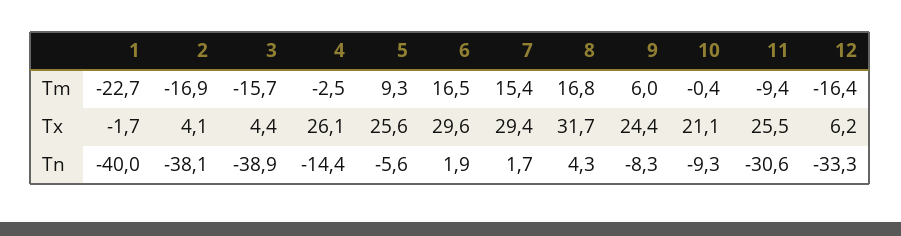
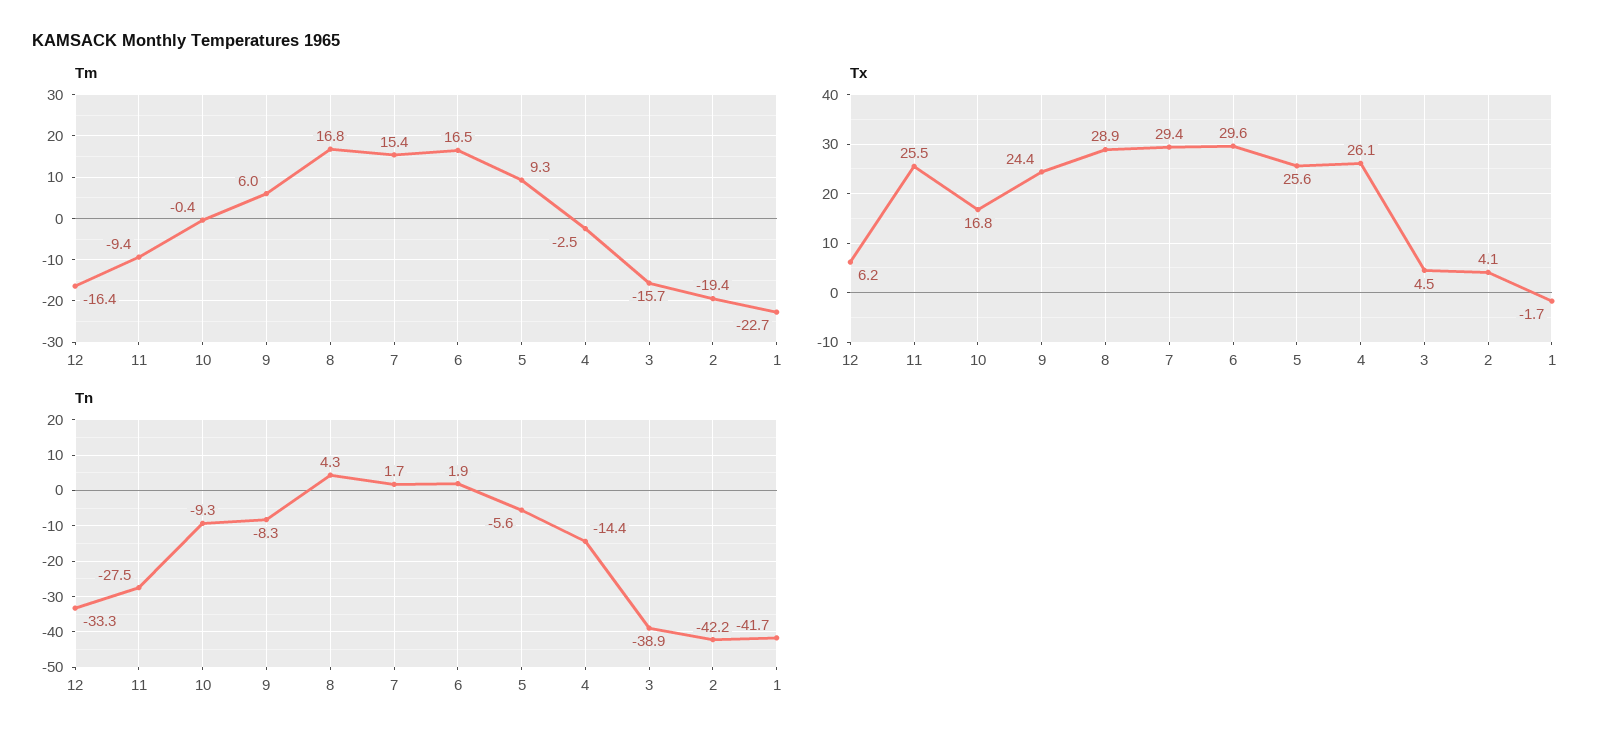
Tm, 2: -16.9 -> -19.4
Tx, 3: 4.4 -> 4.5
Tx, 8: 31.7 -> 28.9
Tx, 10: 21.1 -> 16.8
Tn, 1: -40 -> -41.7
Tn, 2: -38.1 -> -42.2
Tn, 11: -30.6 -> -27.5

